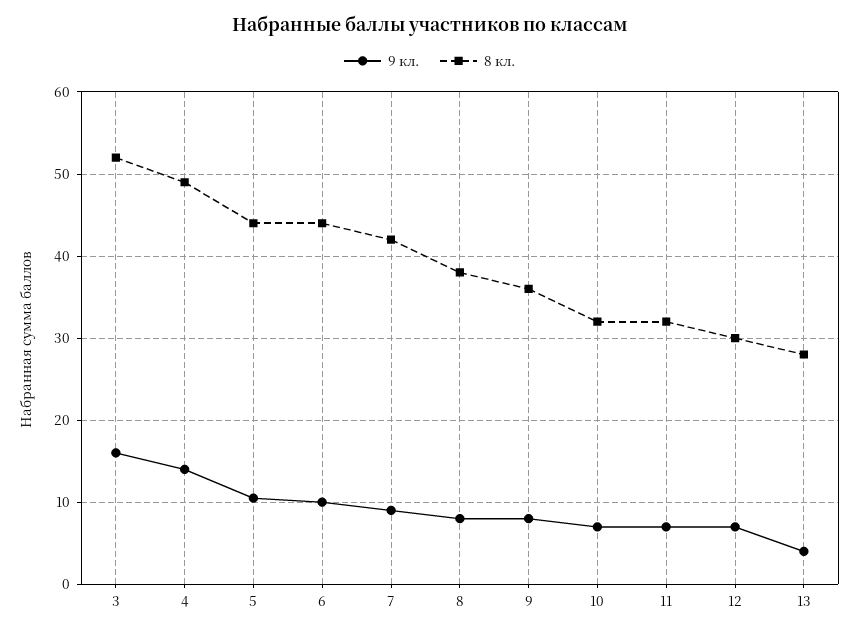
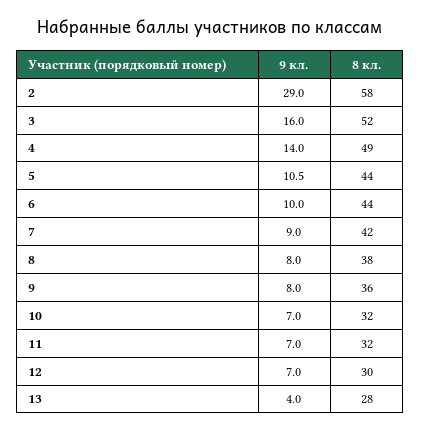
9 кл., 2: none -> 29
8 кл., 2: none -> 58

